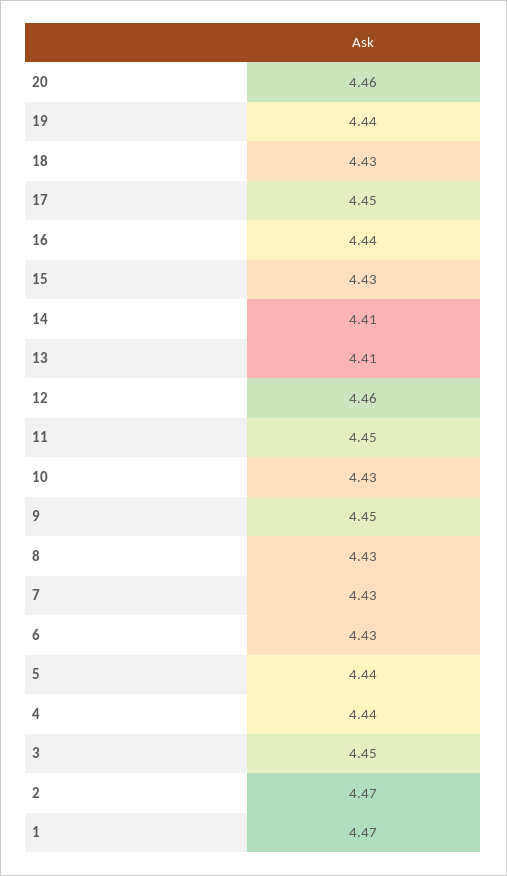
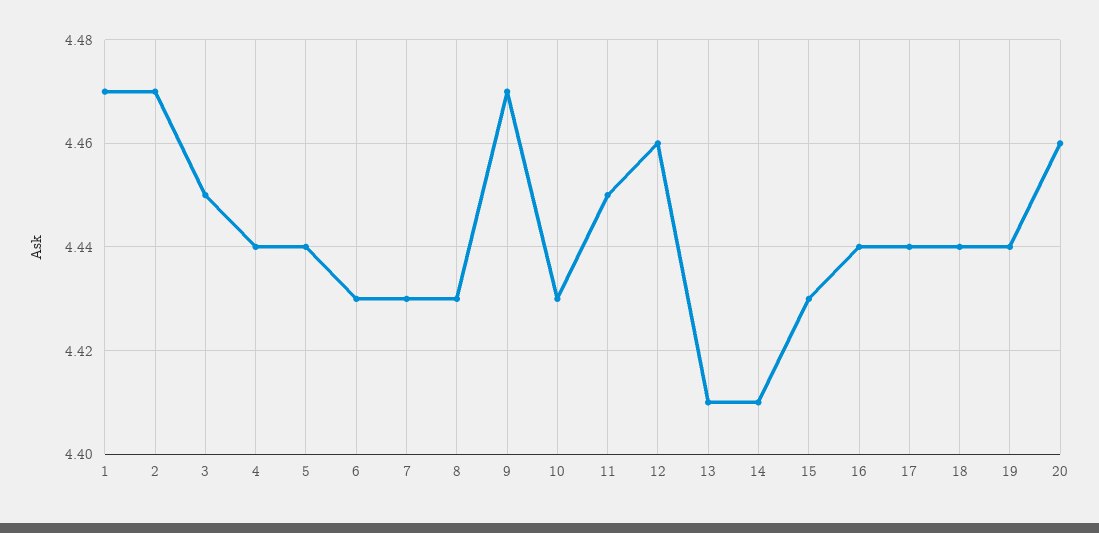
18: 4.43 -> 4.44
17: 4.45 -> 4.44
9: 4.45 -> 4.47

